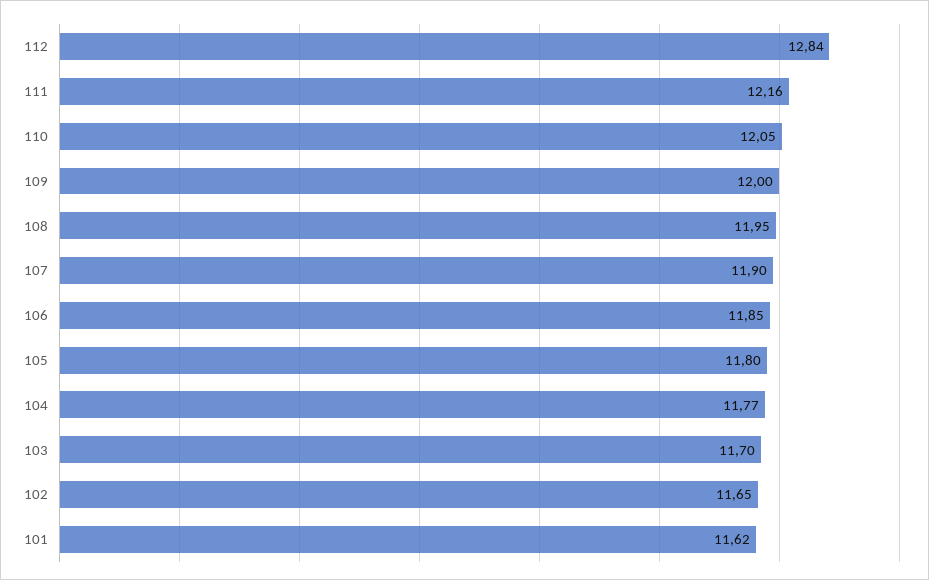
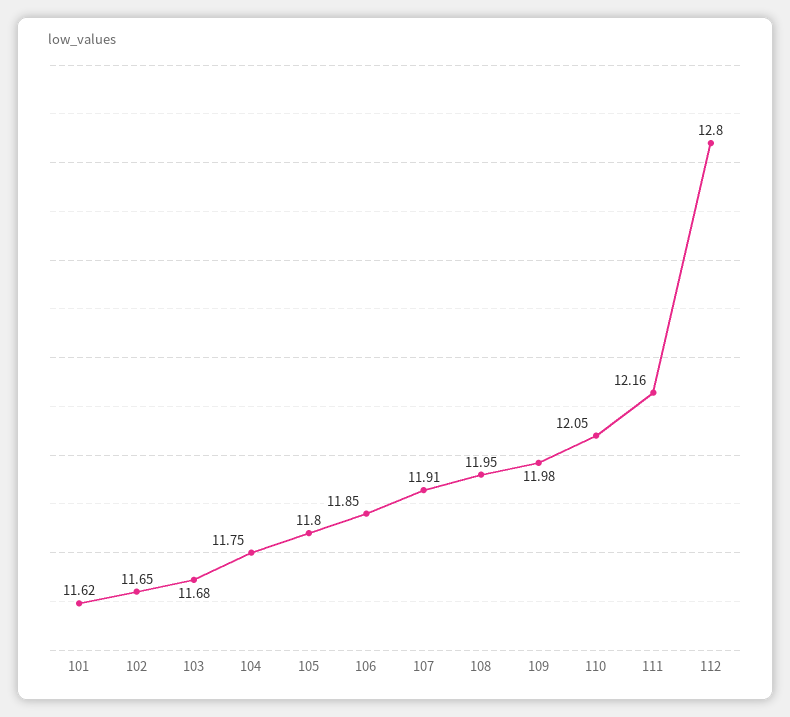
112: 12.84 -> 12.8
109: 12 -> 11.98
107: 11.9 -> 11.91
104: 11.77 -> 11.75
103: 11.7 -> 11.68

